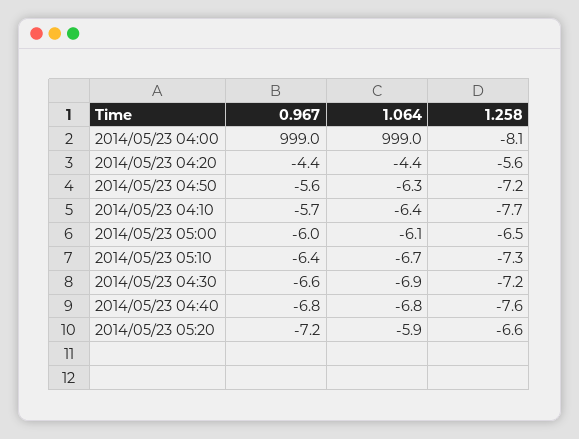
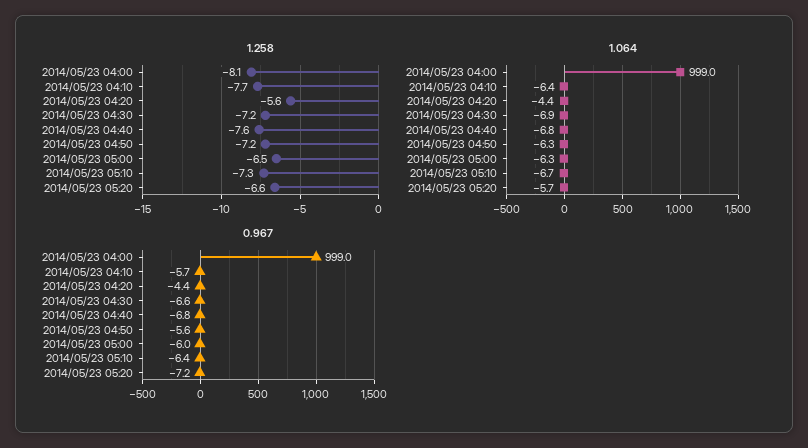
1.064, 2014/05/23 05:00: -6.1 -> -6.3
1.064, 2014/05/23 05:20: -5.9 -> -5.7

